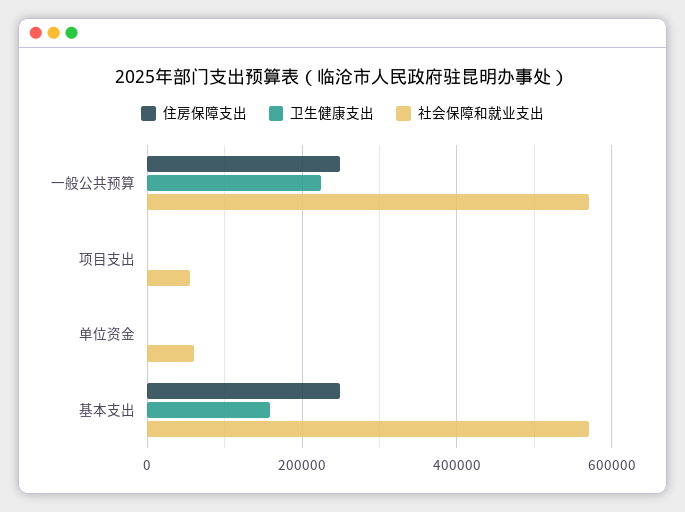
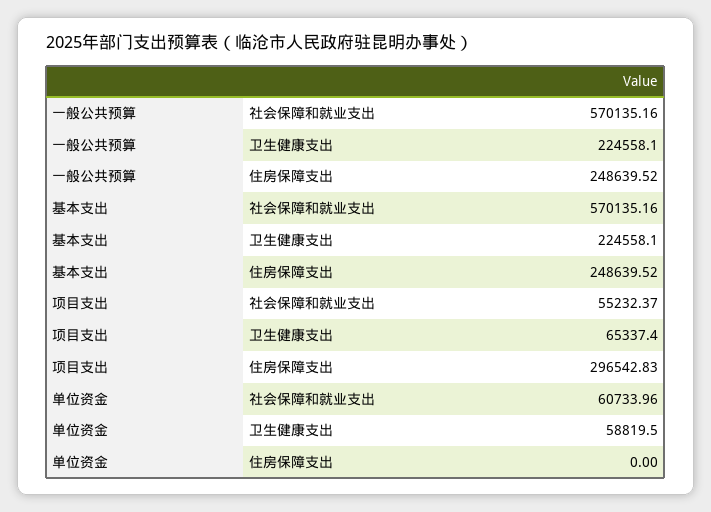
住房保障支出, 项目支出: 0 -> 296542.83
卫生健康支出, 项目支出: 0 -> 65337.4
卫生健康支出, 单位资金: 0 -> 58819.5
卫生健康支出, 基本支出: 160000 -> 224558.1

